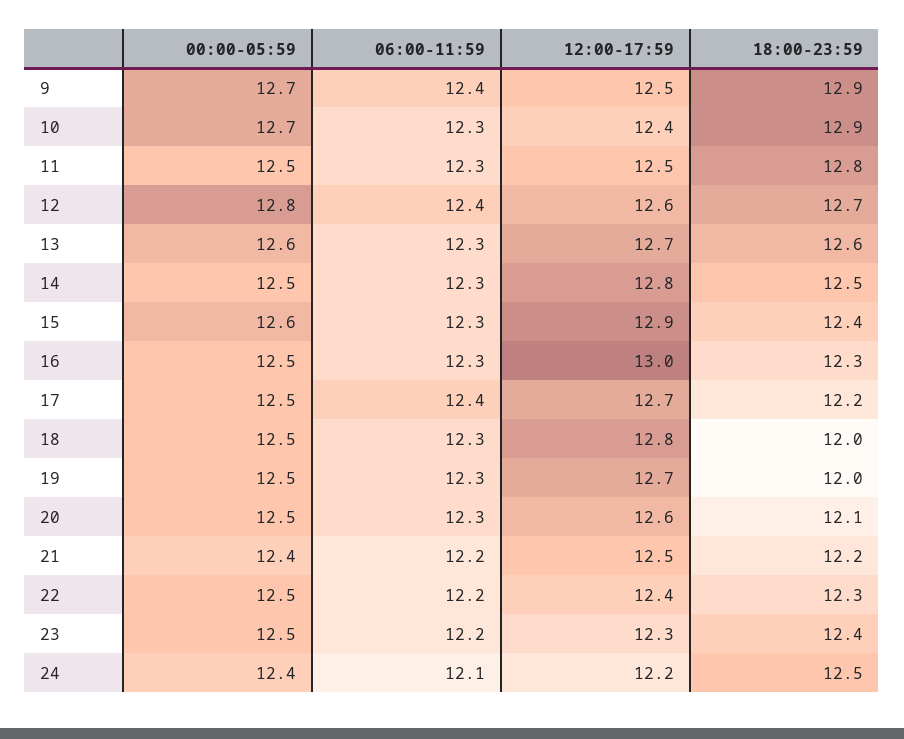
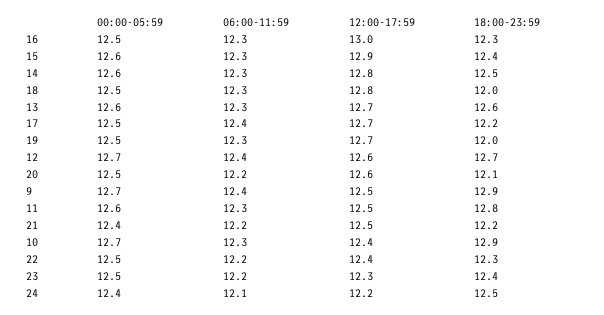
00:00-05:59, 11: 12.5 -> 12.6
00:00-05:59, 12: 12.8 -> 12.7
00:00-05:59, 14: 12.5 -> 12.6
06:00-11:59, 20: 12.3 -> 12.2

